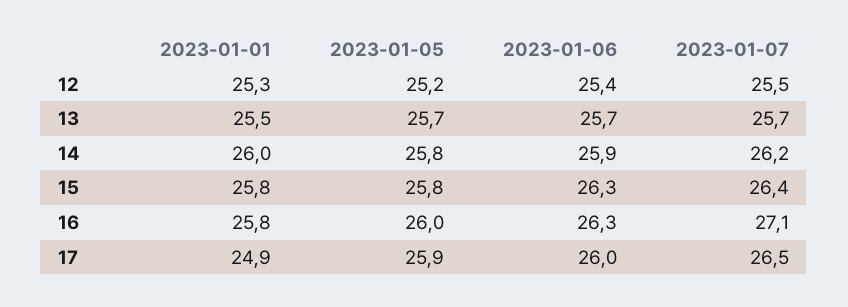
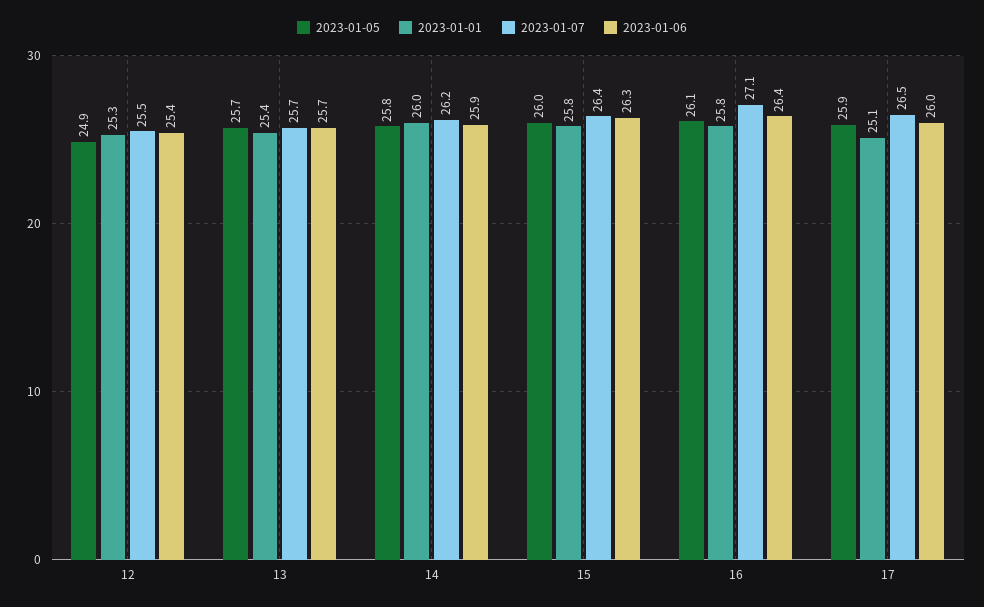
2023-01-05, 12: 25.2 -> 24.9
2023-01-01, 13: 25.5 -> 25.4
2023-01-05, 15: 25.8 -> 26
2023-01-05, 16: 26 -> 26.1
2023-01-06, 16: 26.3 -> 26.4
2023-01-01, 17: 24.9 -> 25.1

